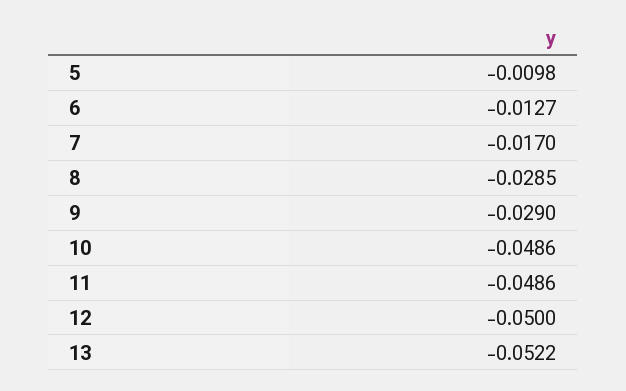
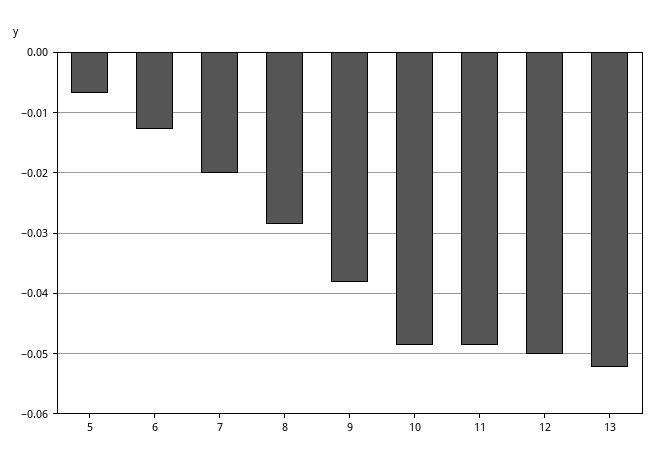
5: -0.0098 -> -0.007
7: -0.017 -> -0.02
9: -0.029 -> -0.038

